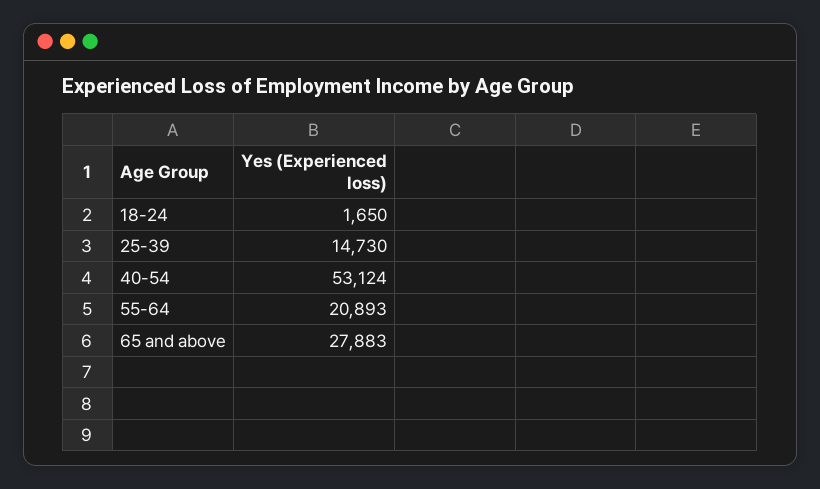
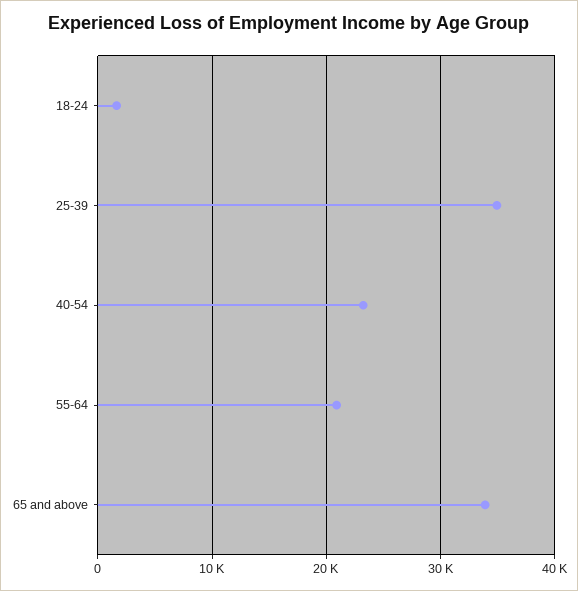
25-39: 14730 -> 35000
40-54: 53124 -> 23000
65 and above: 27883 -> 34000

